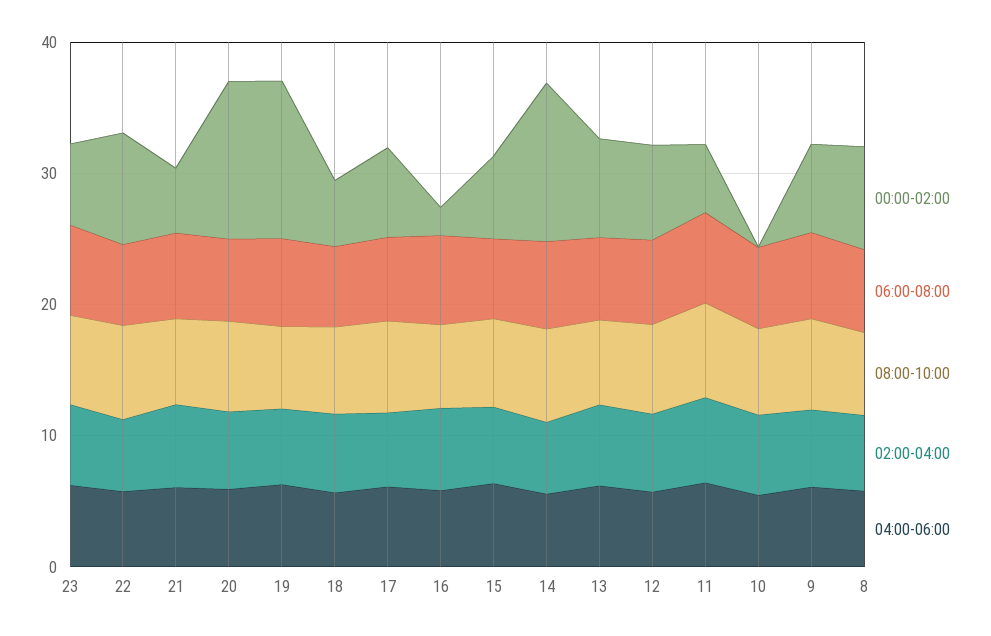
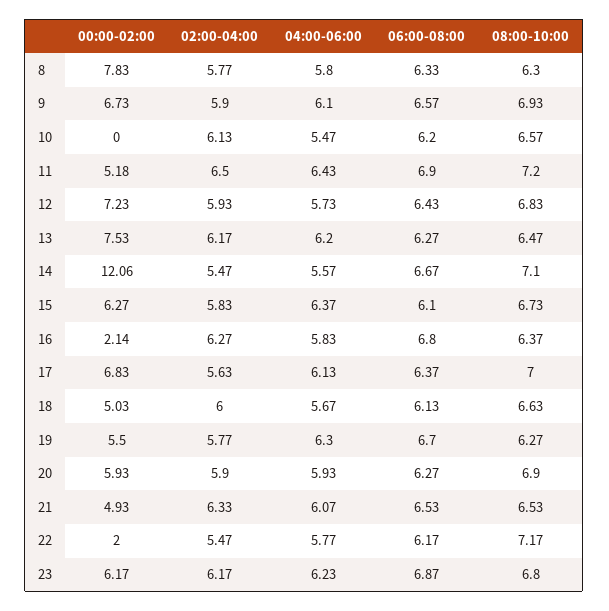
00:00-02:00, 22: 8 -> 2
00:00-02:00, 20: 12 -> 5.93
00:00-02:00, 19: 12 -> 5.5

